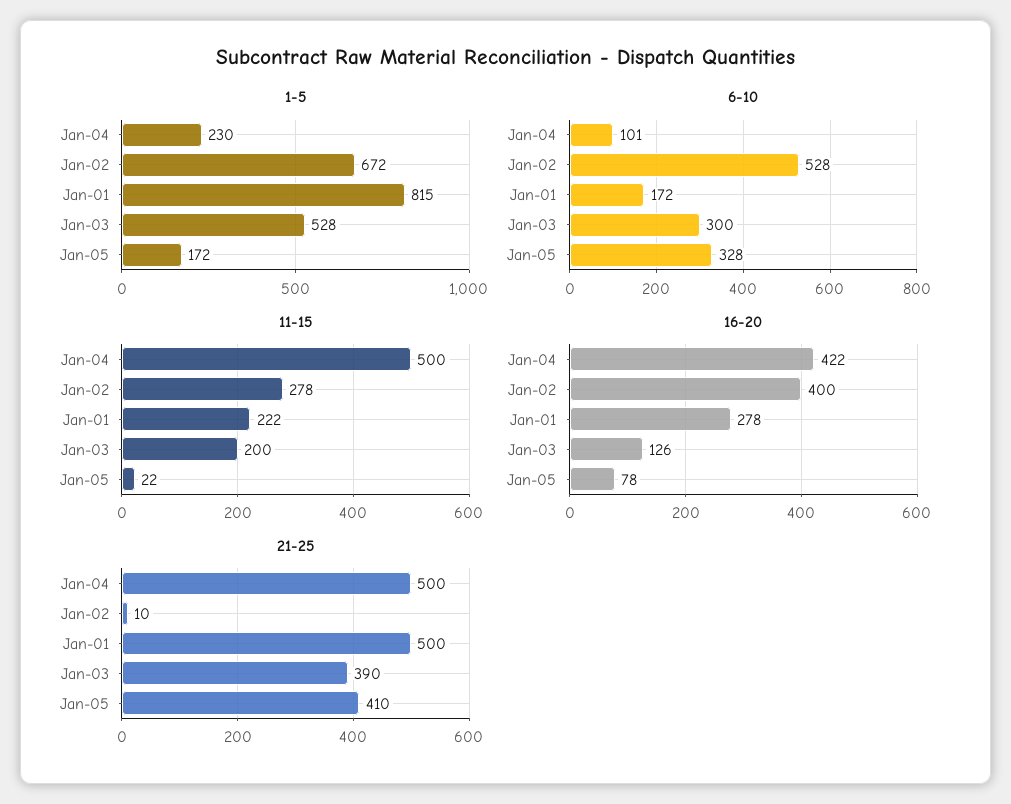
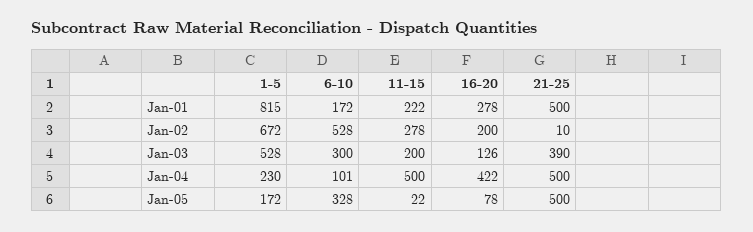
16-20, Jan-02: 400 -> 200
21-25, Jan-05: 410 -> 500

